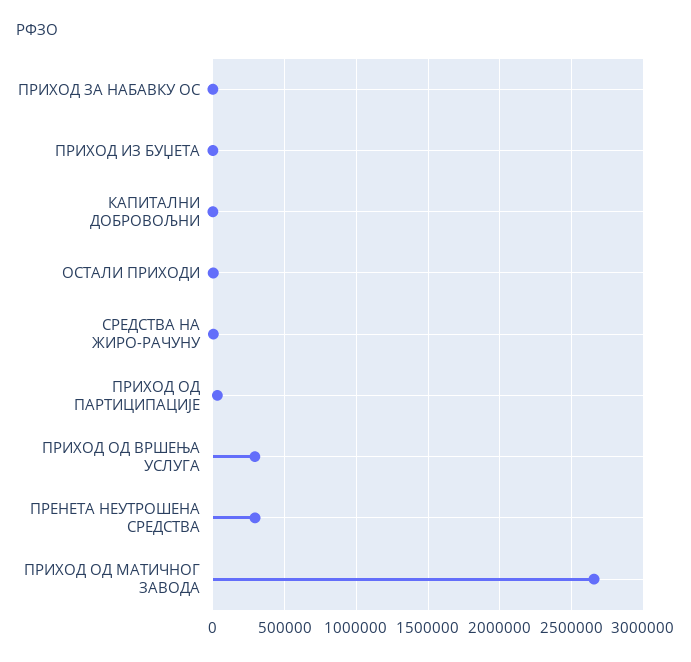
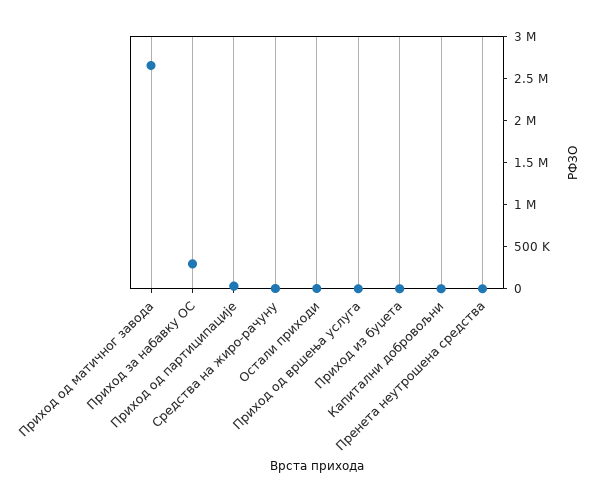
ПРИХОД ЗА НАБАВКУ ОС: 0 -> 300000
ПРИХОД ОД ВРШЕЊА УСЛУГА: 300000 -> 0
ПРЕНЕТА НЕУТРОШЕНА СРЕДСТВА: 300000 -> 0

